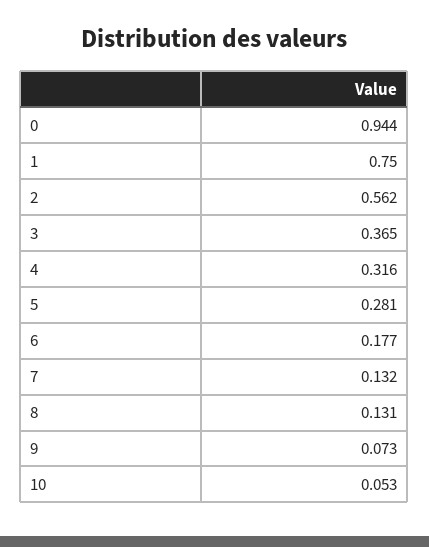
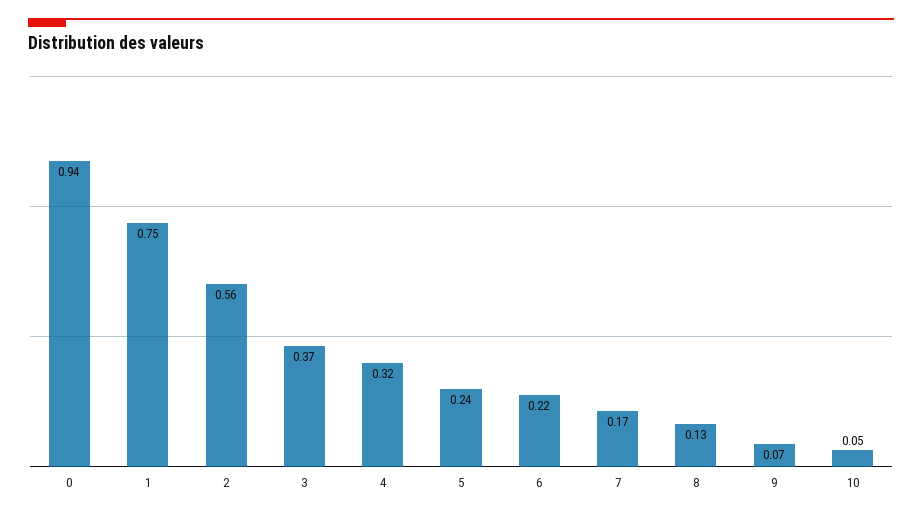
5: 0.281 -> 0.24
6: 0.177 -> 0.22
7: 0.132 -> 0.17

